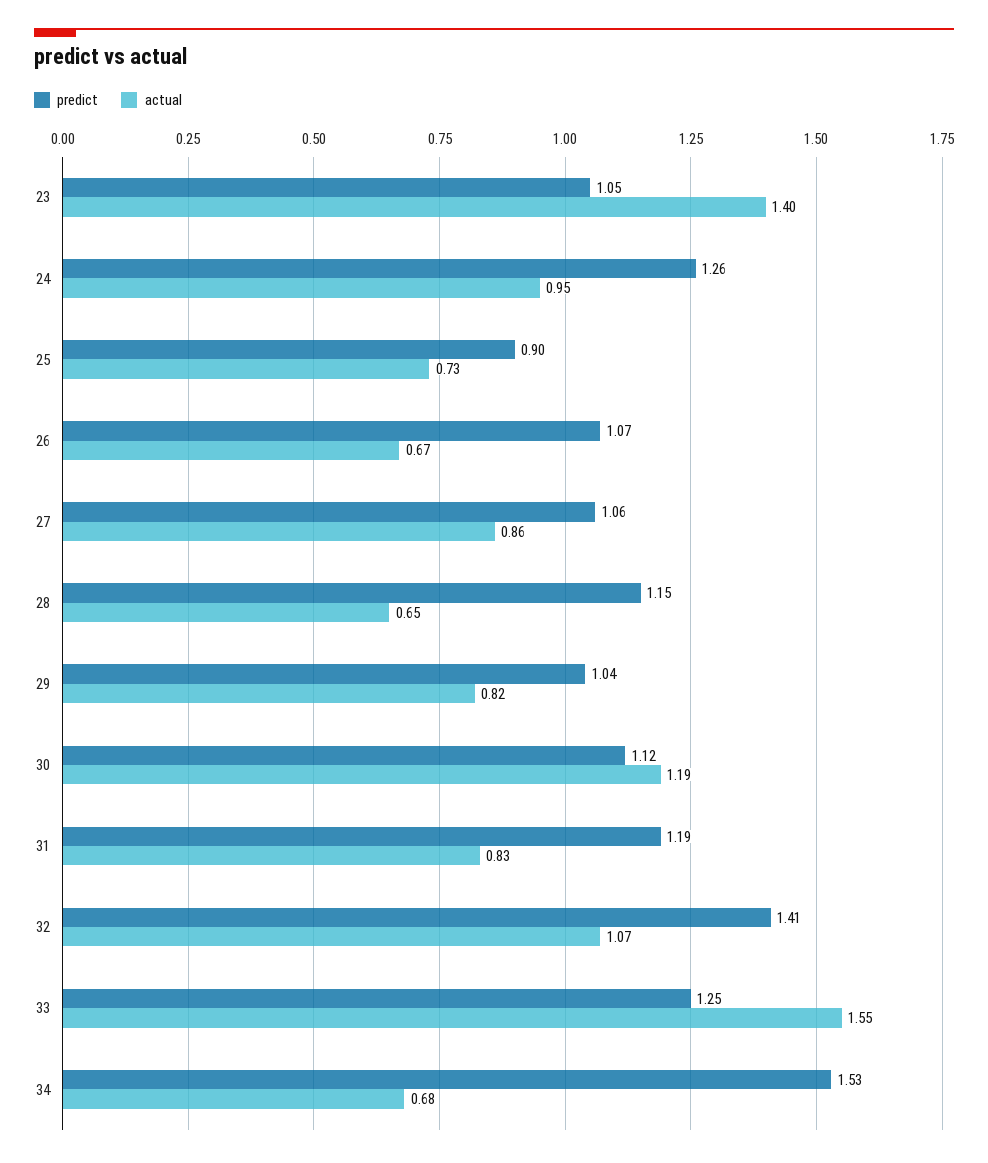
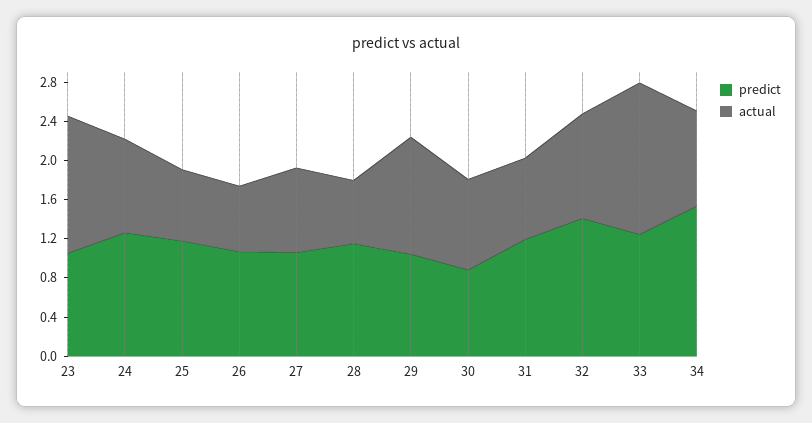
predict, 25: 0.9 -> 1.2
actual, 29: 0.82 -> 1.2
predict, 30: 1.12 -> 0.9
actual, 30: 1.19 -> 0.9
actual, 34: 0.68 -> 1

